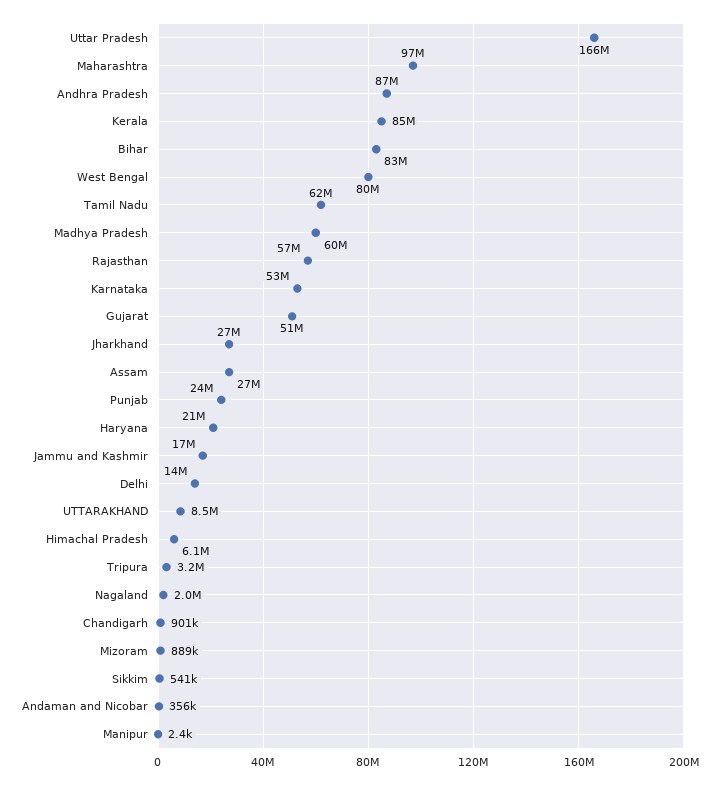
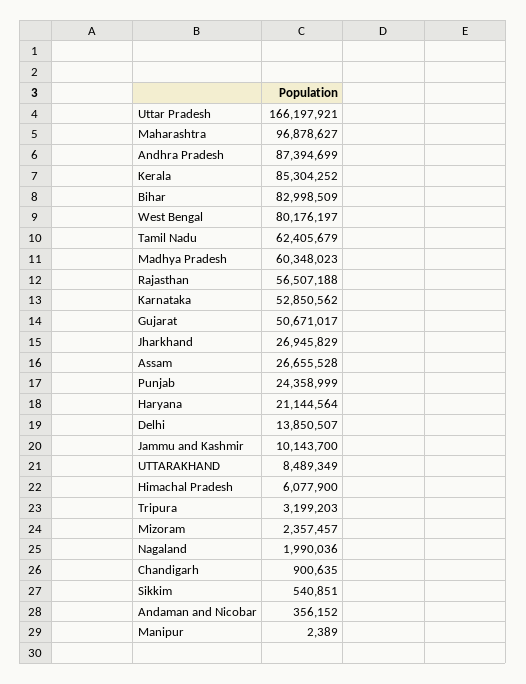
Jammu and Kashmir: 17000000 -> 10143700
Mizoram: 889000 -> 2357457

